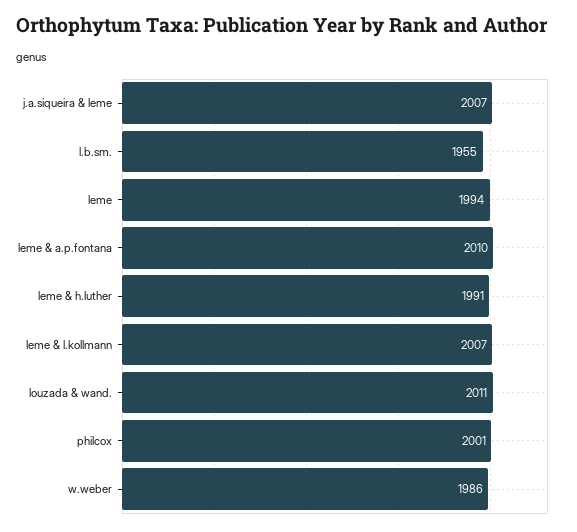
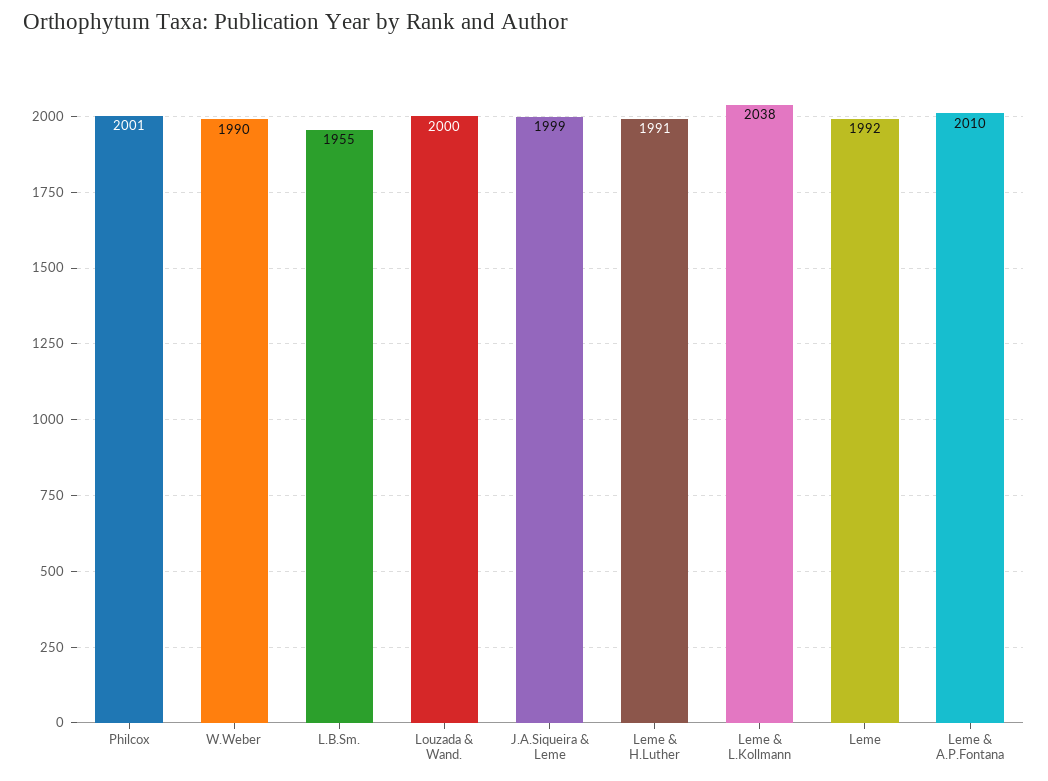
j.a.siqueira & leme: 2007 -> 1999
leme: 1994 -> 1992
leme & l.kollmann: 2007 -> 2038
louzada & wand.: 2011 -> 2000
w.weber: 1986 -> 1990

